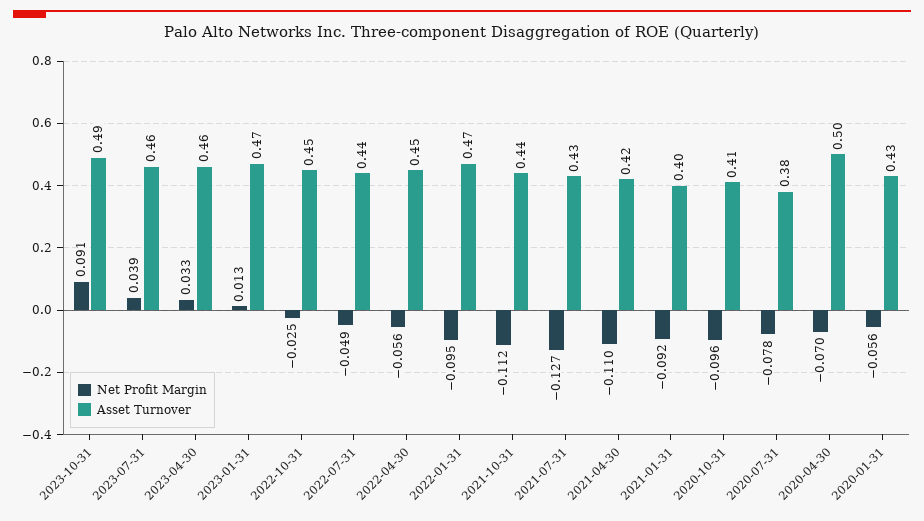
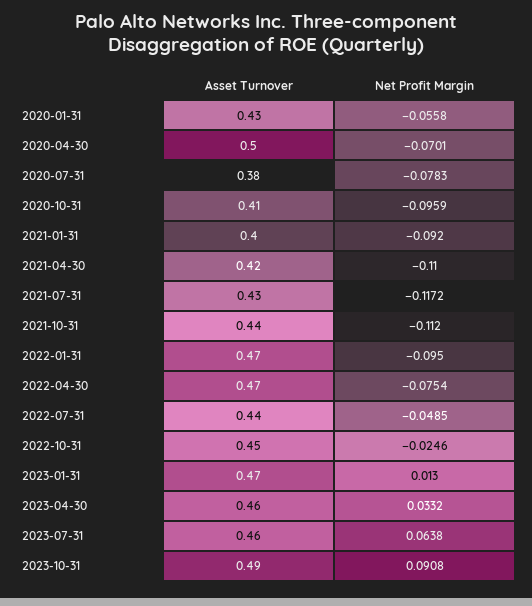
Net Profit Margin, 2023-07-31: 0.039 -> 0.0638
Net Profit Margin, 2022-04-30: -0.056 -> -0.0754
Asset Turnover, 2022-04-30: 0.45 -> 0.47
Net Profit Margin, 2021-07-31: -0.127 -> -0.1172

